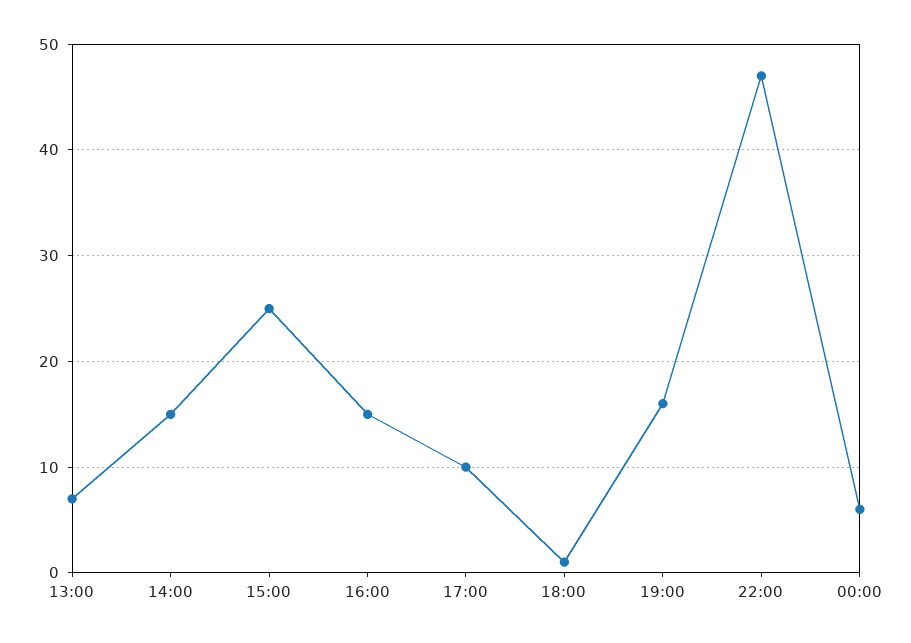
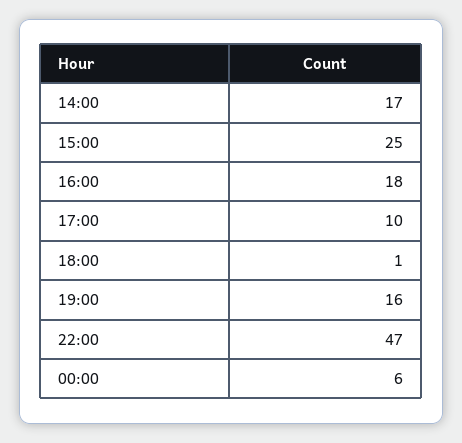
13:00: 7 -> none
14:00: 15 -> 17
16:00: 15 -> 18

